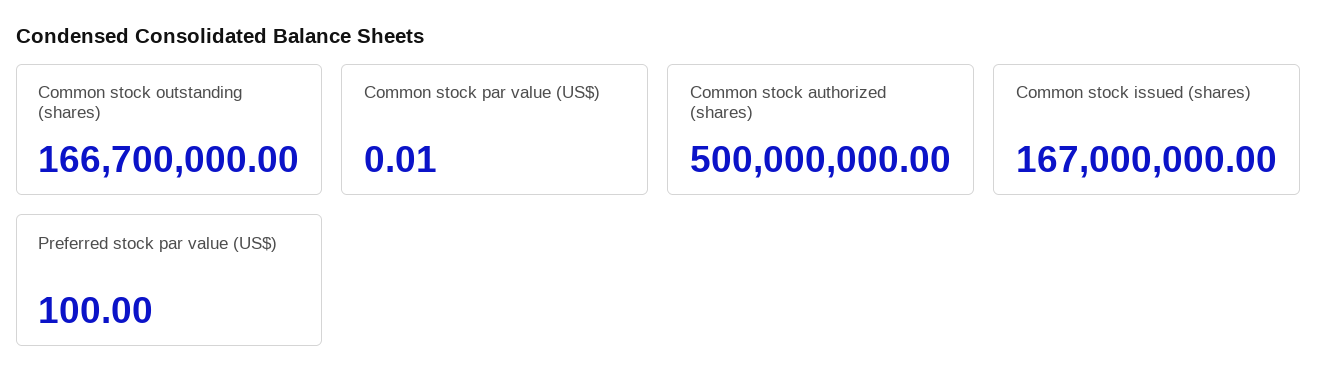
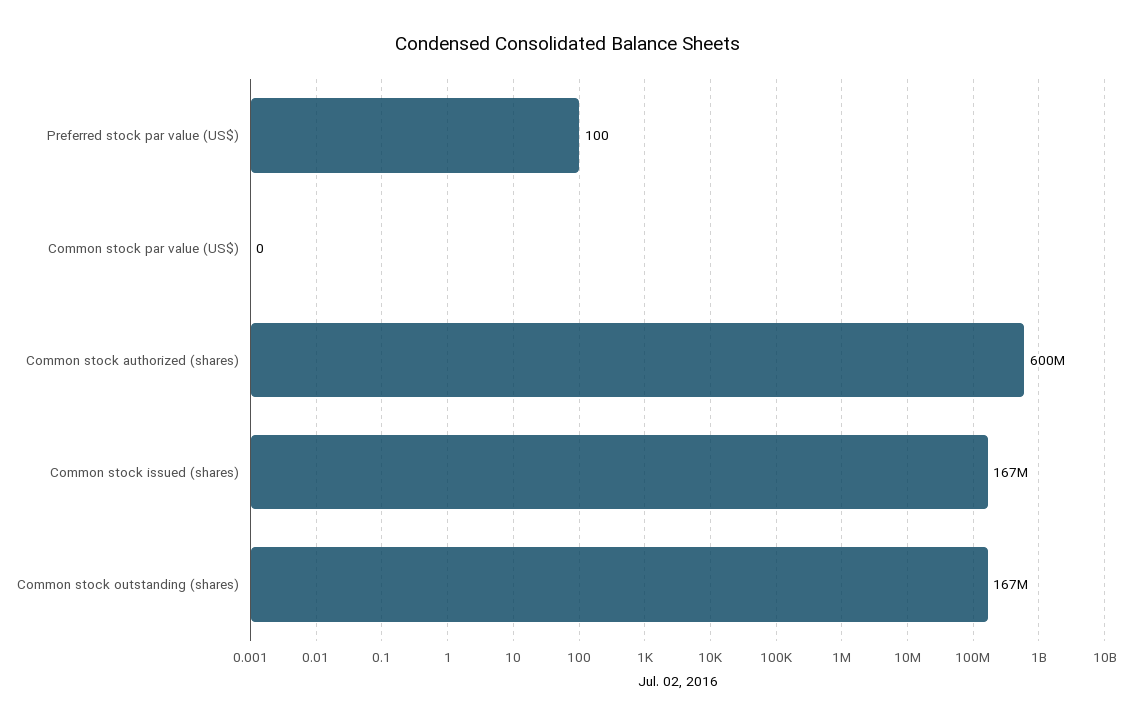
Common stock authorized (shares): 500000000 -> 600000000

